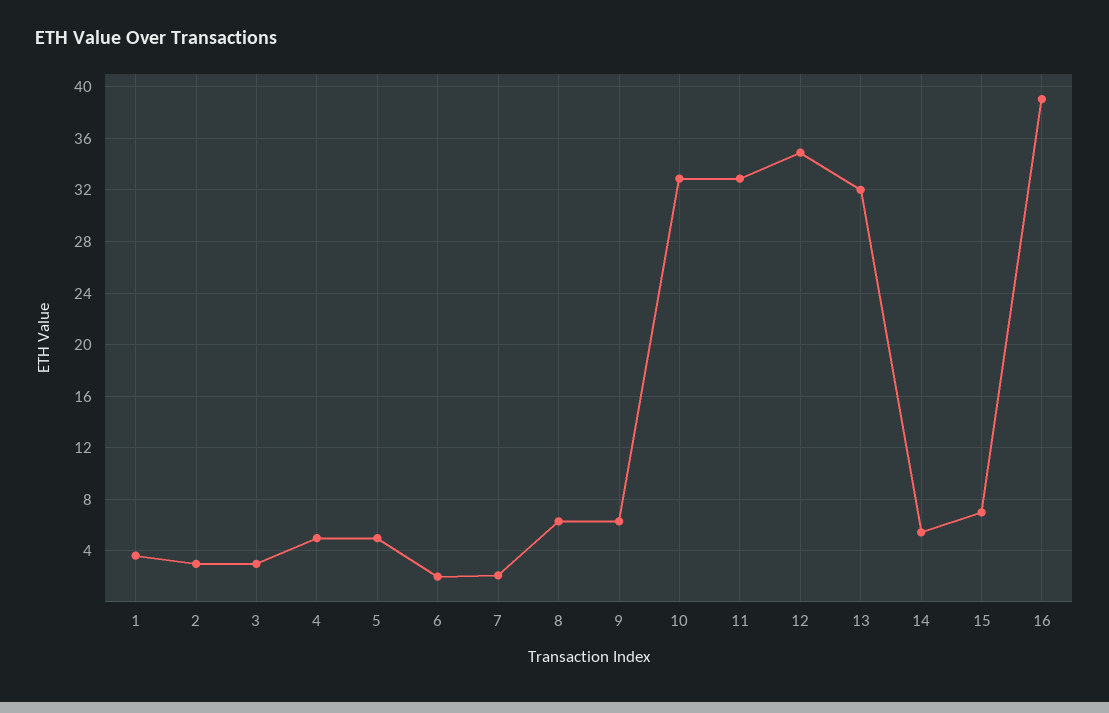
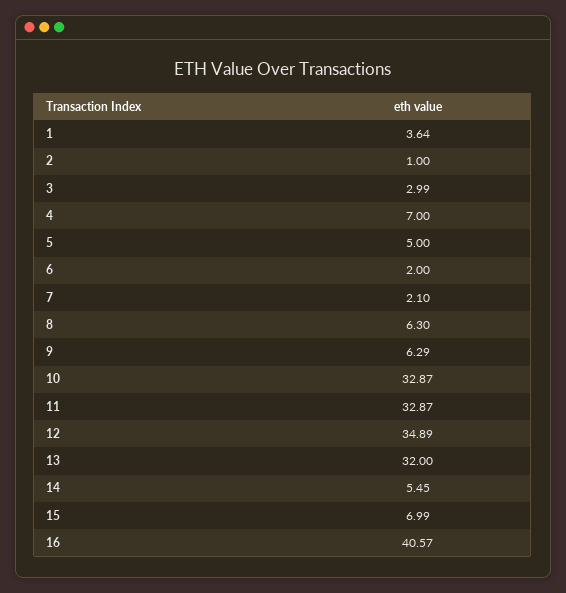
2: 3 -> 1
4: 5 -> 7
16: 39 -> 40.57

